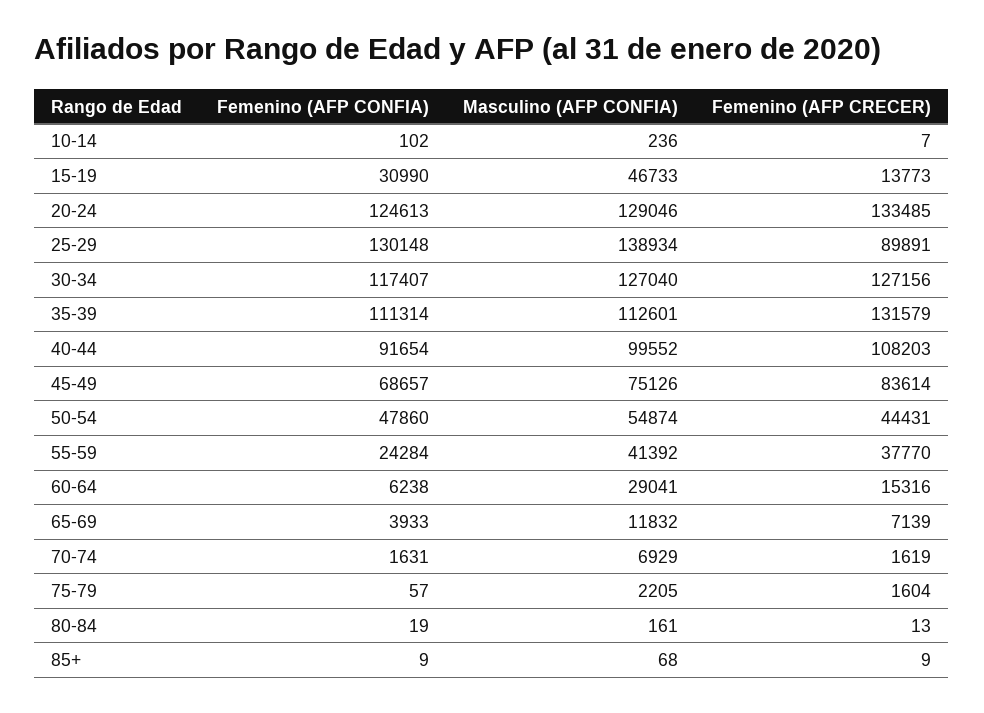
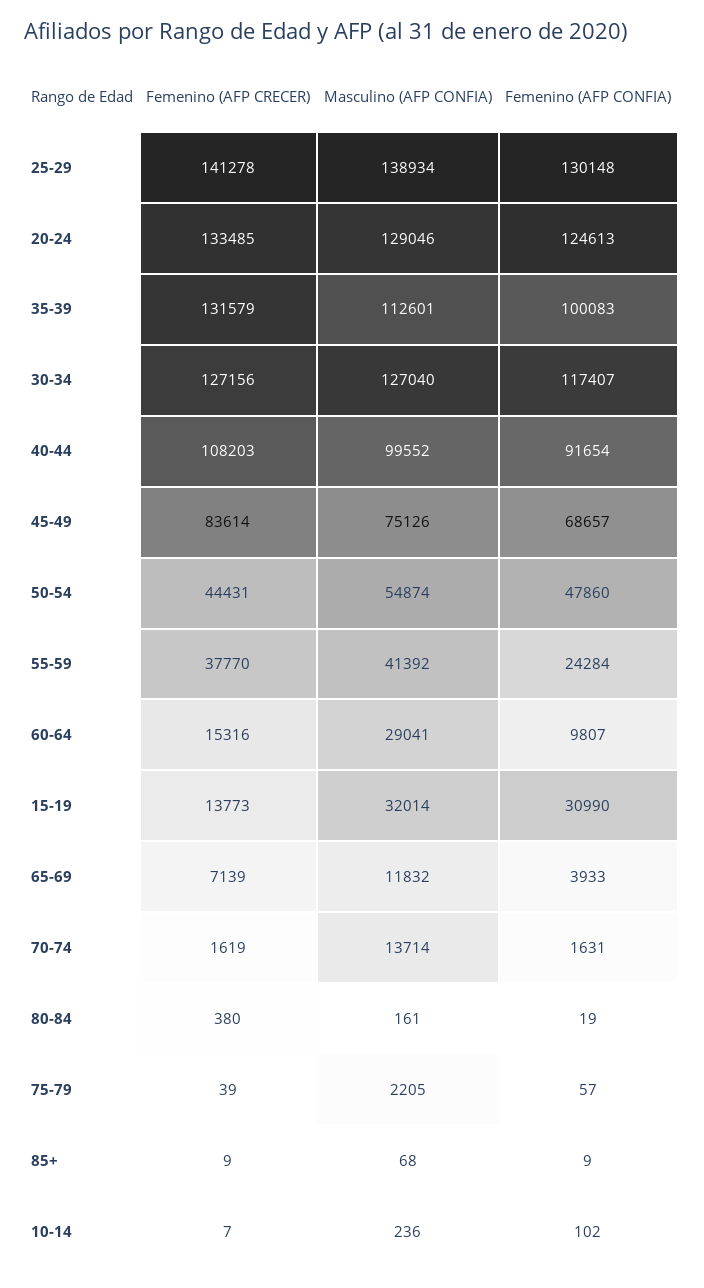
Masculino (AFP CONFIA), 15-19: 46733 -> 32014
Femenino (AFP CRECER), 25-29: 89891 -> 141278
Femenino (AFP CONFIA), 35-39: 111314 -> 100083
Femenino (AFP CONFIA), 60-64: 6238 -> 9807
Masculino (AFP CONFIA), 70-74: 6929 -> 13714
Femenino (AFP CRECER), 75-79: 1604 -> 39
Femenino (AFP CRECER), 80-84: 13 -> 380

